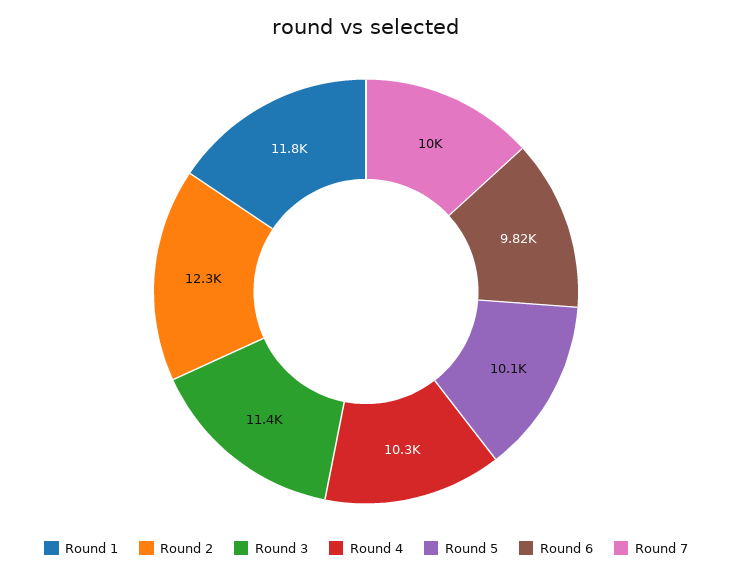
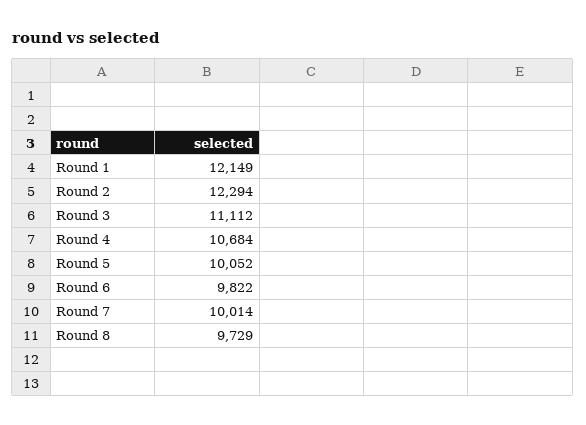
Round 1: 11800 -> 12149
Round 3: 11400 -> 11112
Round 4: 10300 -> 10684
Round 8: none -> 9729

